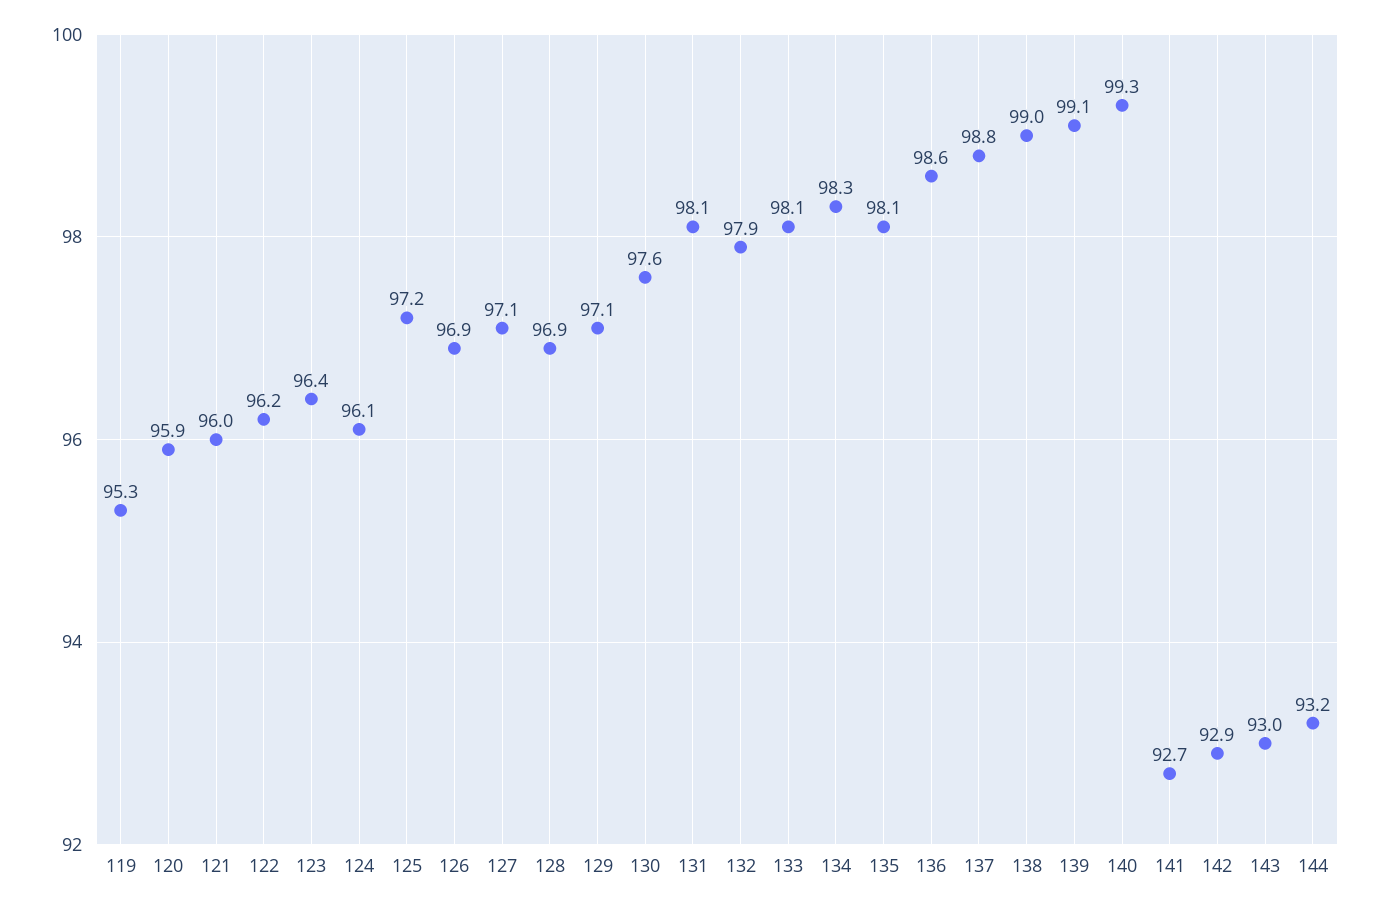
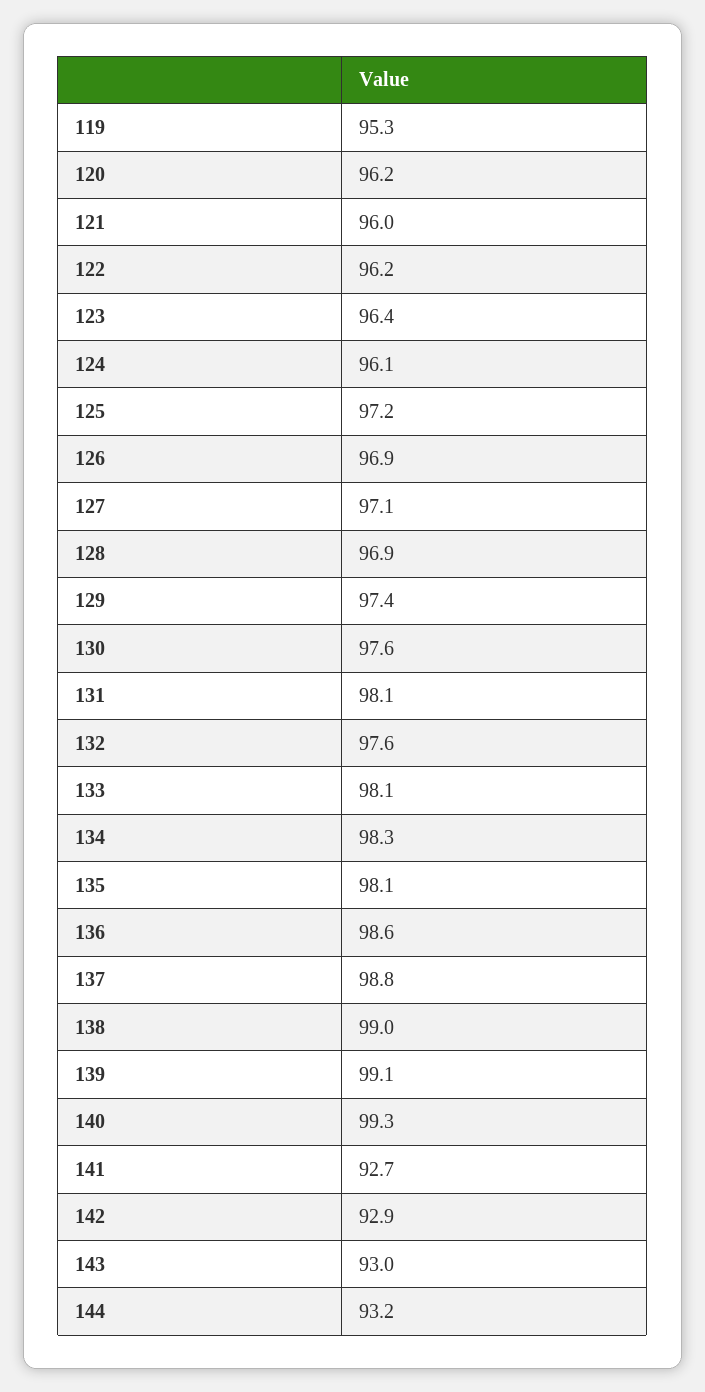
120: 95.9 -> 96.2
129: 97.1 -> 97.4
132: 97.9 -> 97.6

